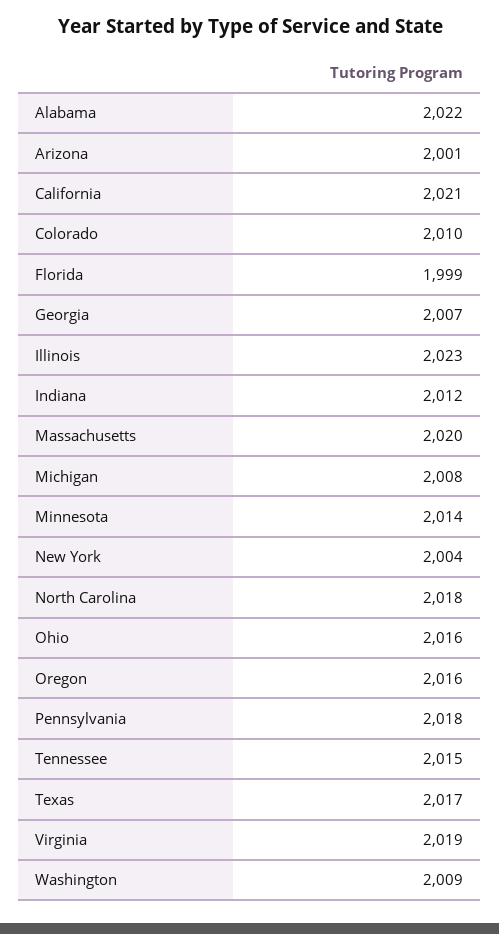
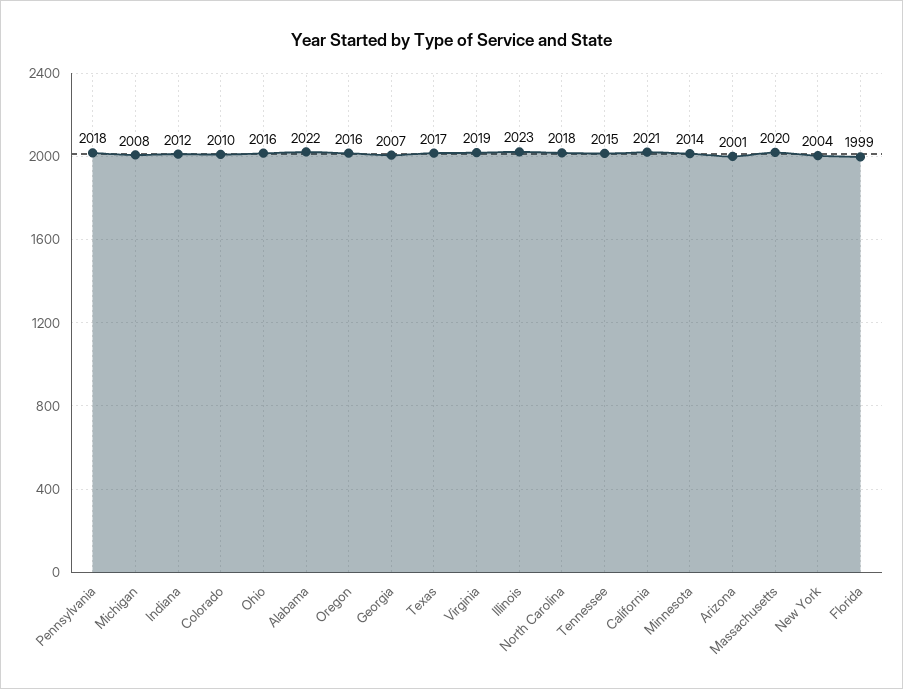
Washington: 2009 -> none

